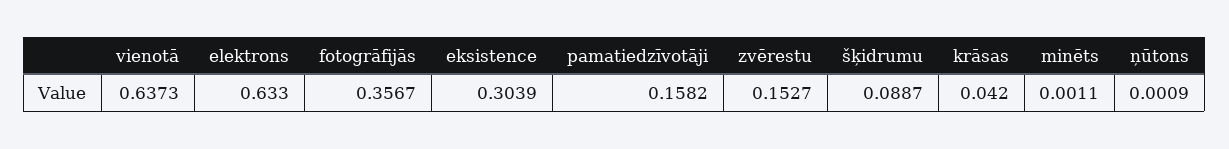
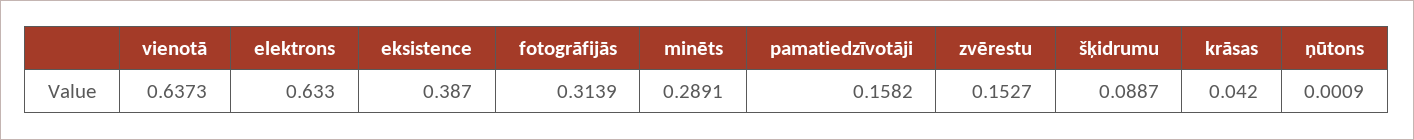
fotogrāfijās: 0.3567 -> 0.3139
eksistence: 0.3039 -> 0.387
minēts: 0.0011 -> 0.2891

